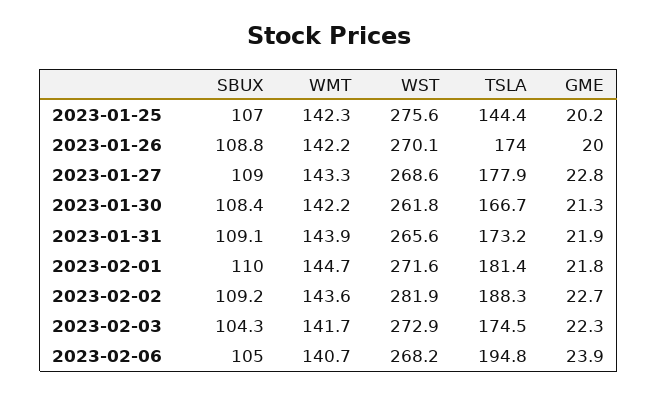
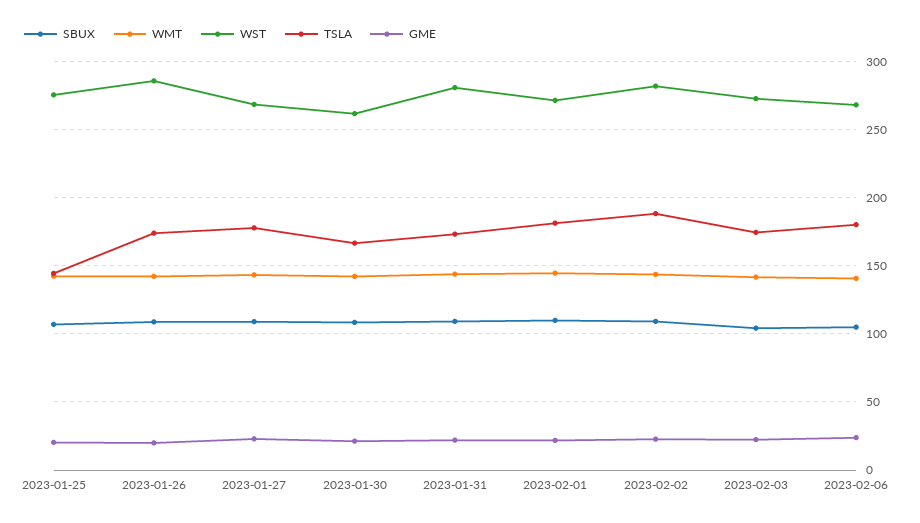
WST, 2023-01-26: 270.1 -> 285
WST, 2023-01-31: 265.6 -> 280
TSLA, 2023-02-06: 194.8 -> 180

